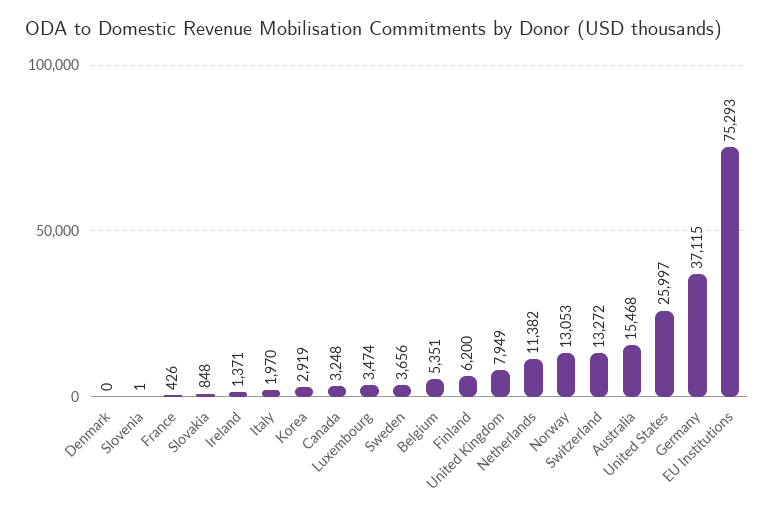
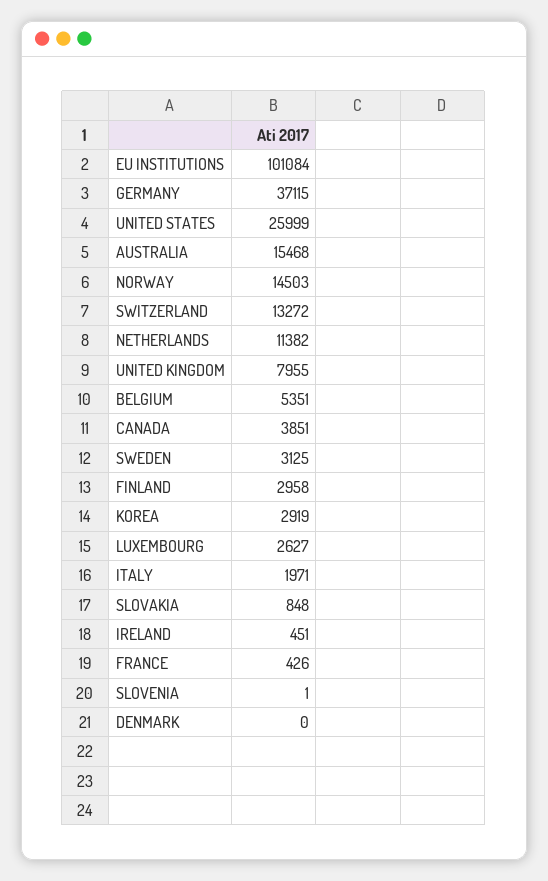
Ireland: 1371 -> 451
Italy: 1970 -> 1971
Canada: 3248 -> 3851
Luxembourg: 3474 -> 2627
Sweden: 3656 -> 3125
Finland: 6200 -> 2958
United Kingdom: 7949 -> 7955
Norway: 13053 -> 14503
United States: 25997 -> 25999
EU Institutions: 75293 -> 101084

